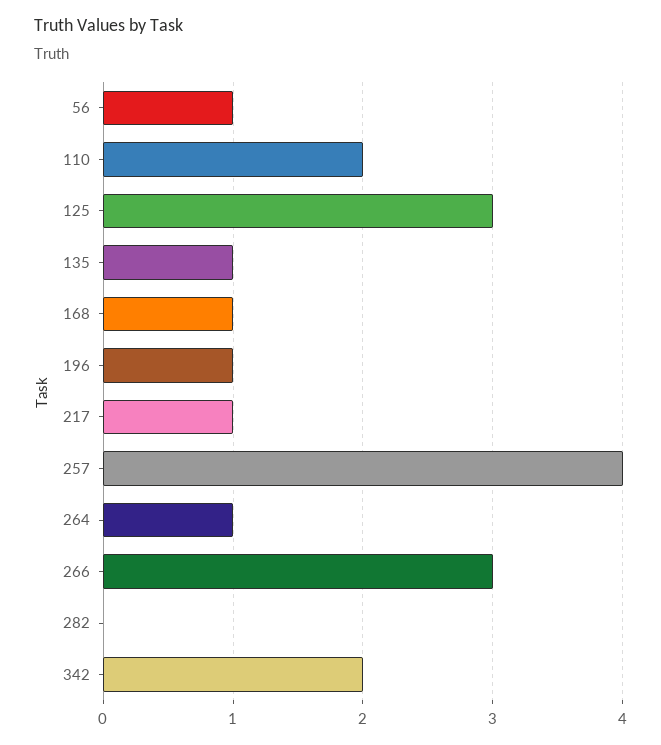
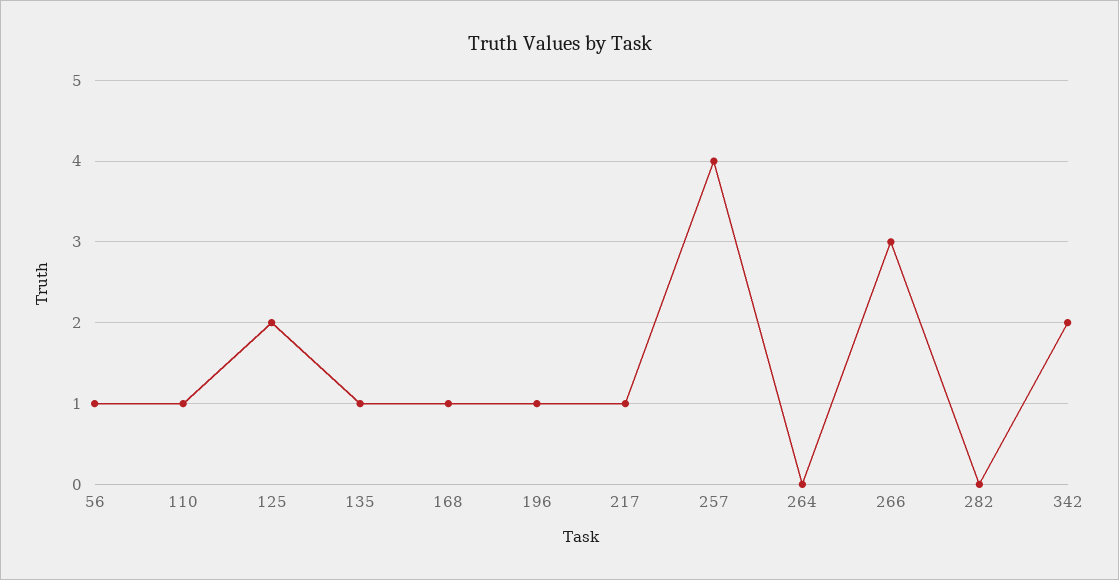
110: 2 -> 1
125: 3 -> 2
264: 1 -> 0

